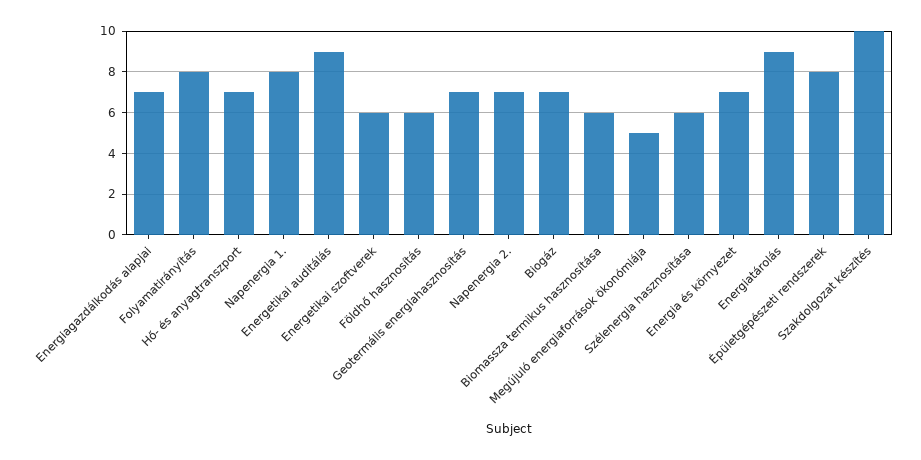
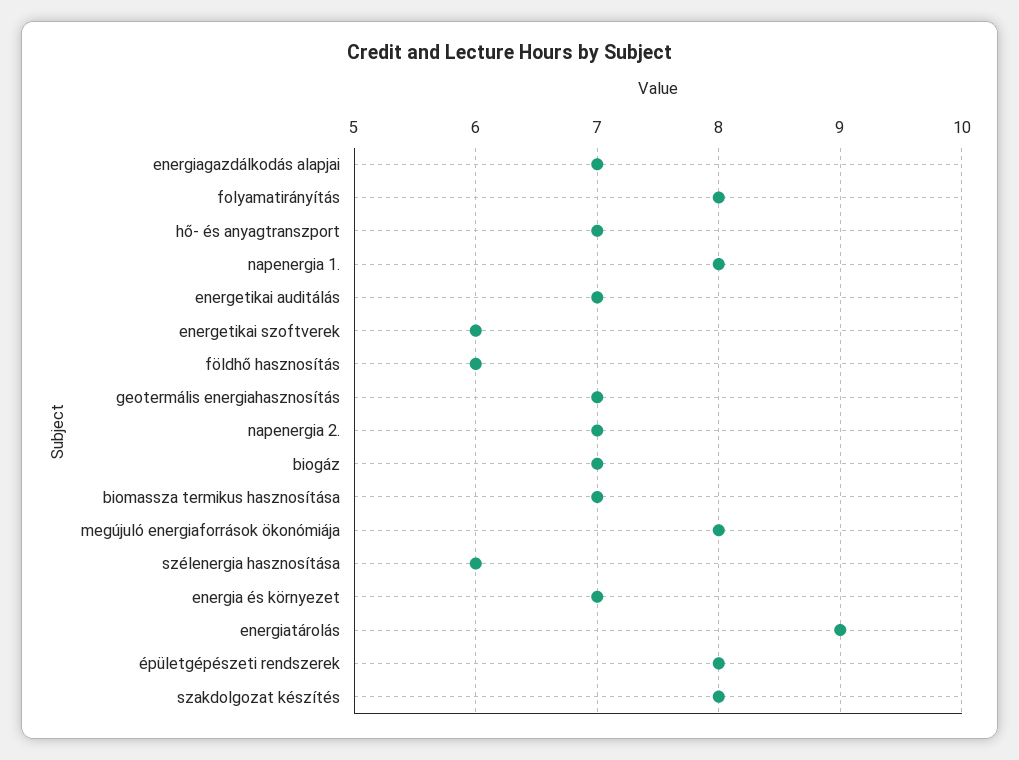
Energetikai auditálás: 9 -> 7
Biomassza termikus hasznosítása: 6 -> 7
Megújuló energiaforrások ökonómiája: 5 -> 8
Szakdolgozat készítés: 10 -> 8

